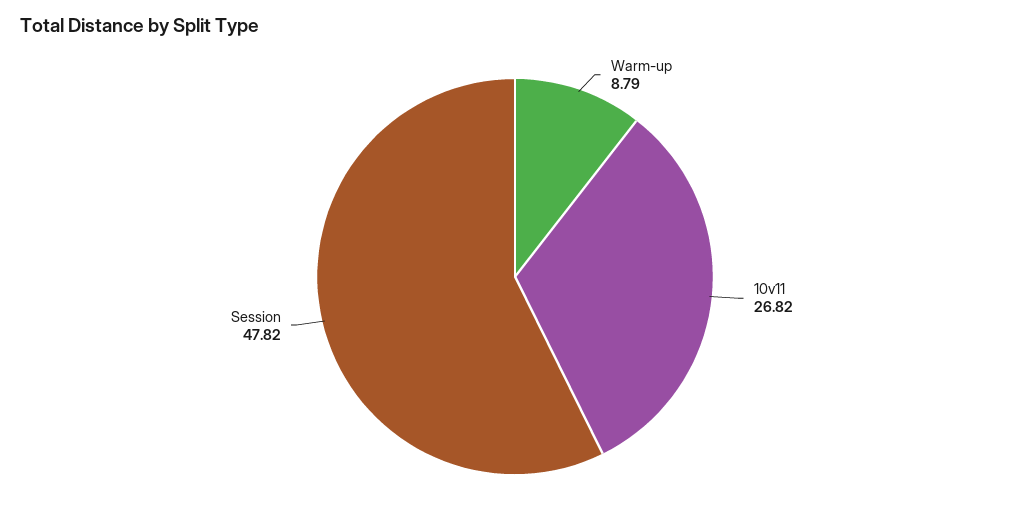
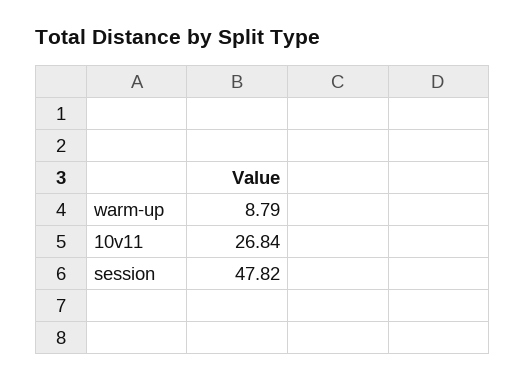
10v11: 26.82 -> 26.84

